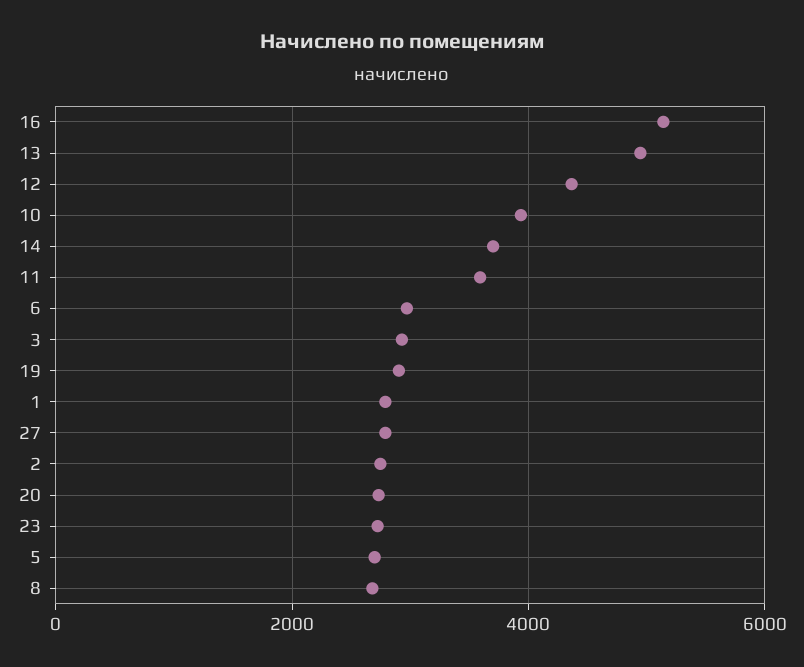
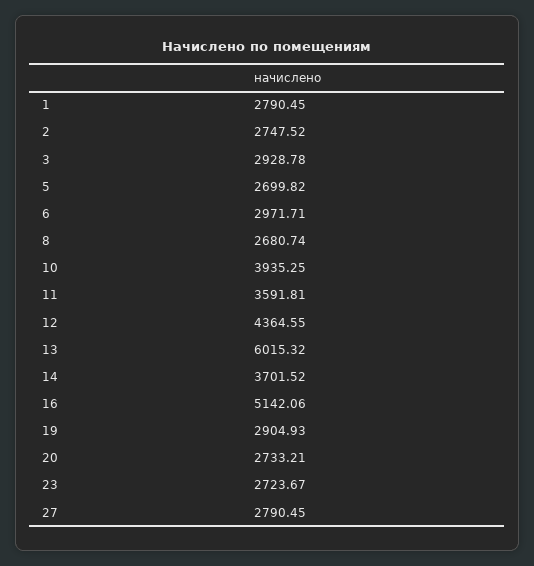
13: 5000 -> 6015.32

